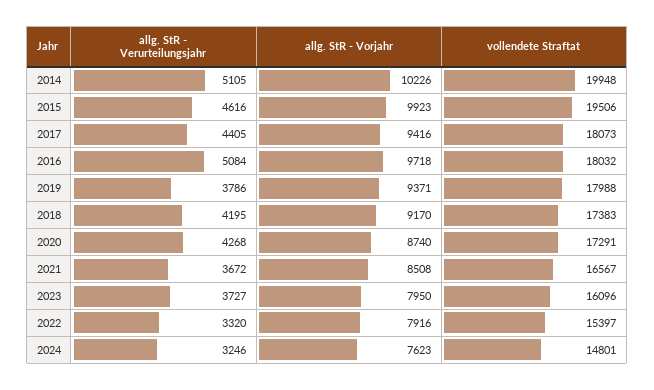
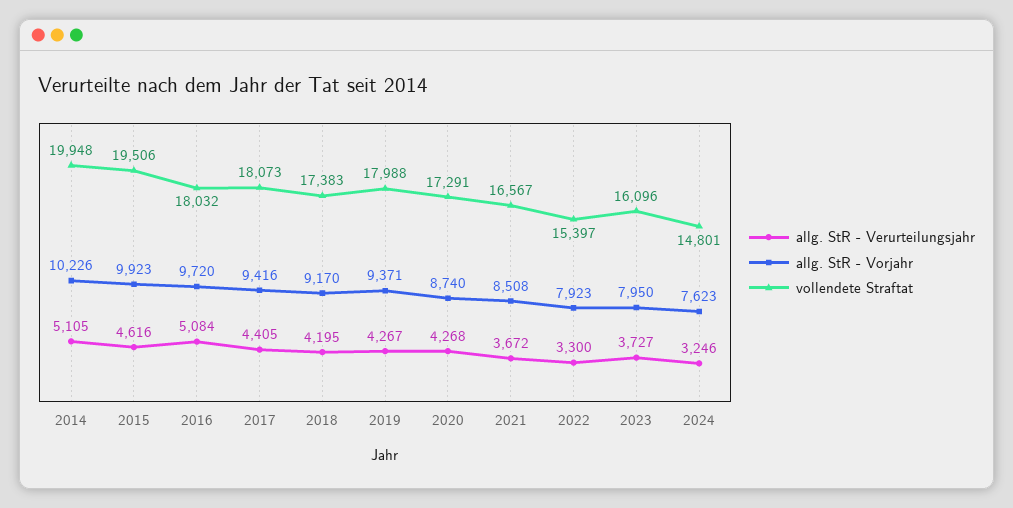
allg. StR - Vorjahr, 2016: 9718 -> 9720
allg. StR - Verurteilungsjahr, 2019: 3786 -> 4267
allg. StR - Verurteilungsjahr, 2022: 3320 -> 3300
allg. StR - Vorjahr, 2022: 7916 -> 7923

